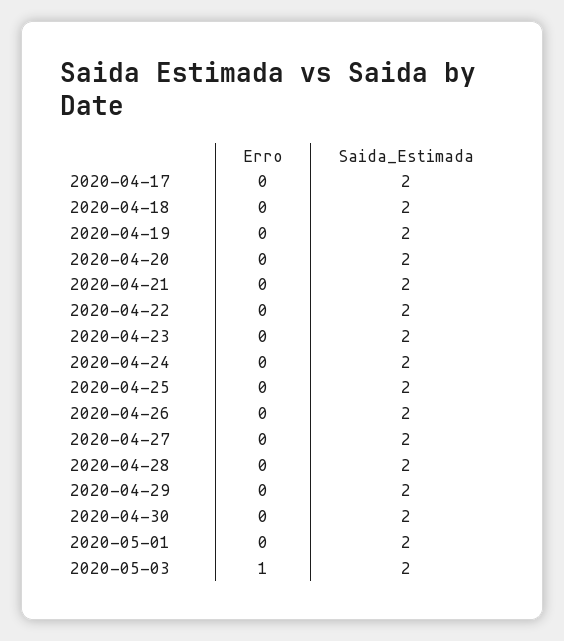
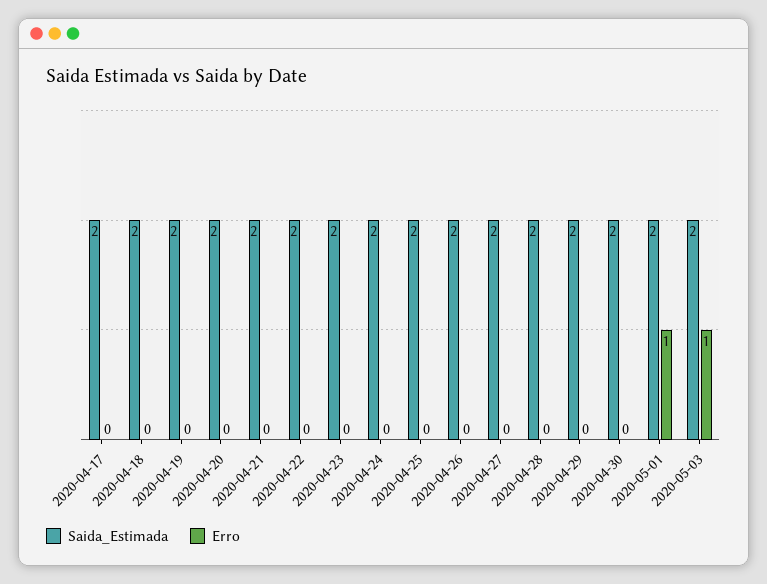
Erro, 2020-05-01: 0 -> 1

